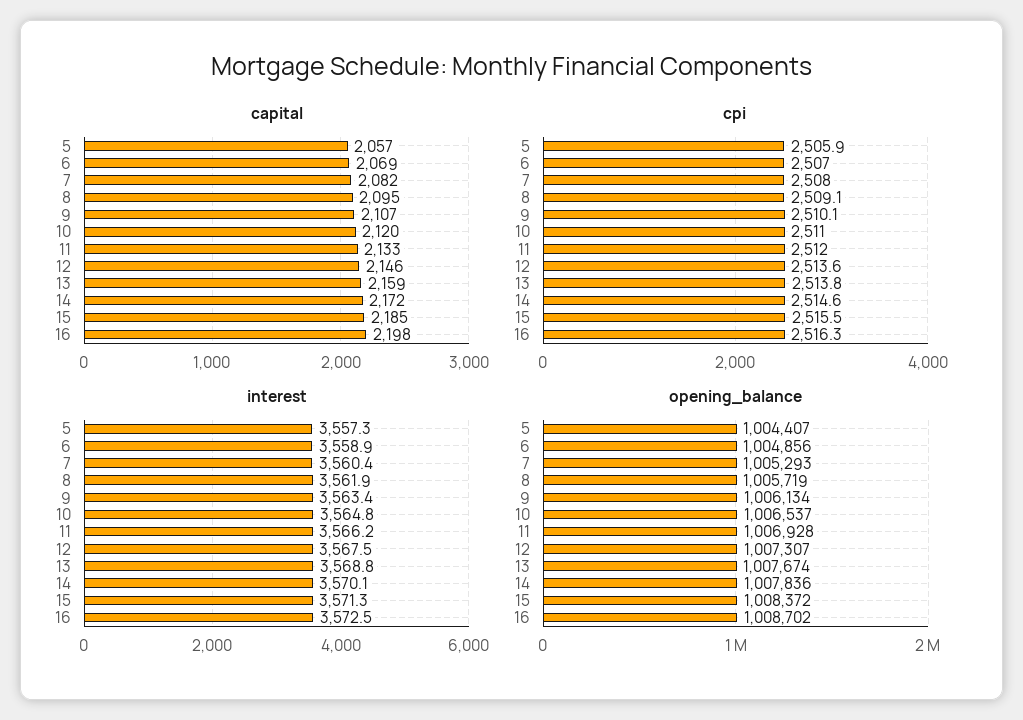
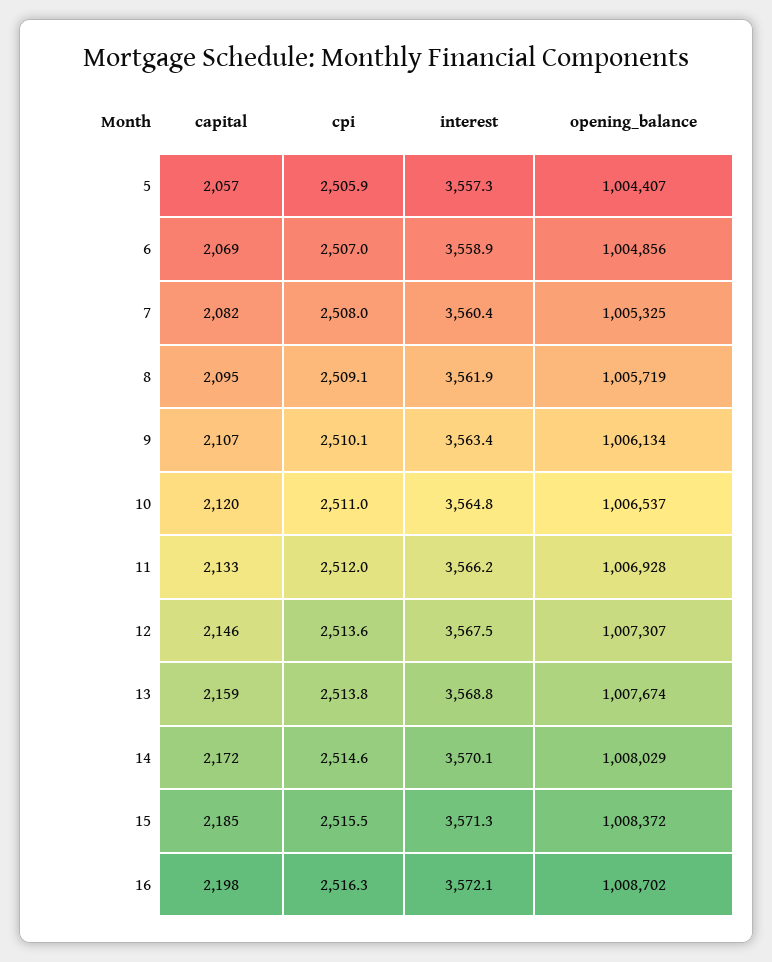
interest, 16: 3572.5 -> 3572.1
opening_balance, 7: 1005293 -> 1005325
opening_balance, 14: 1007836 -> 1008029

